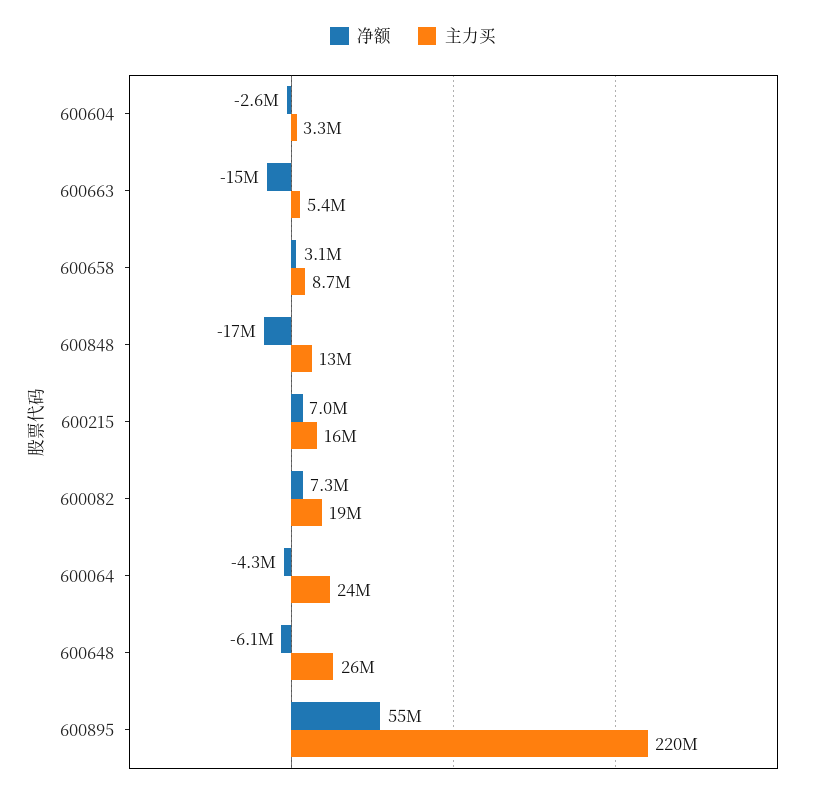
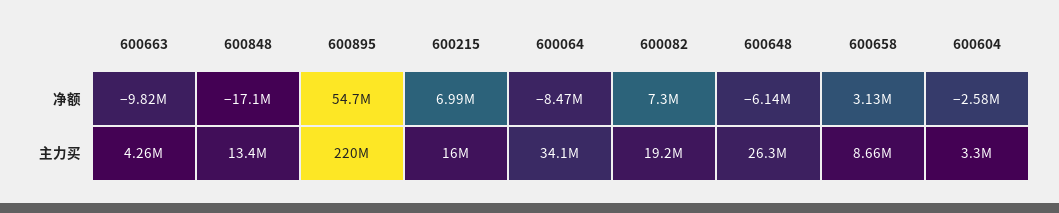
净额, 600663: -15000000 -> -9820000
主力买, 600663: 5400000 -> 4260000
净额, 600064: -4300000 -> -8470000
主力买, 600064: 24000000 -> 34100000

